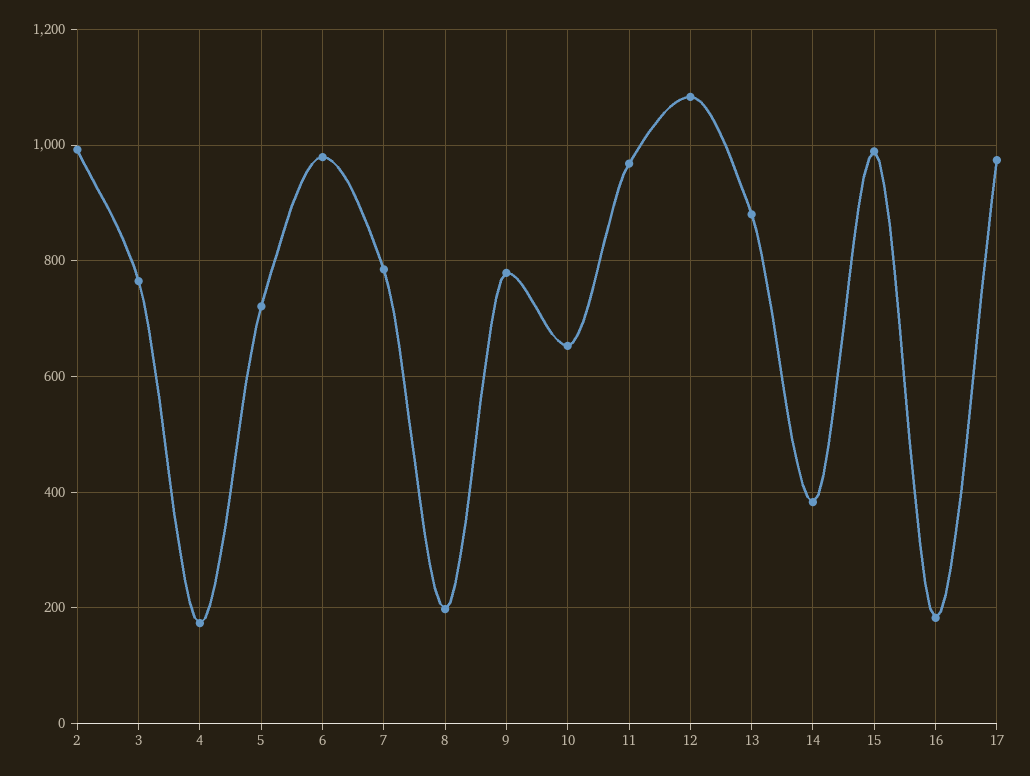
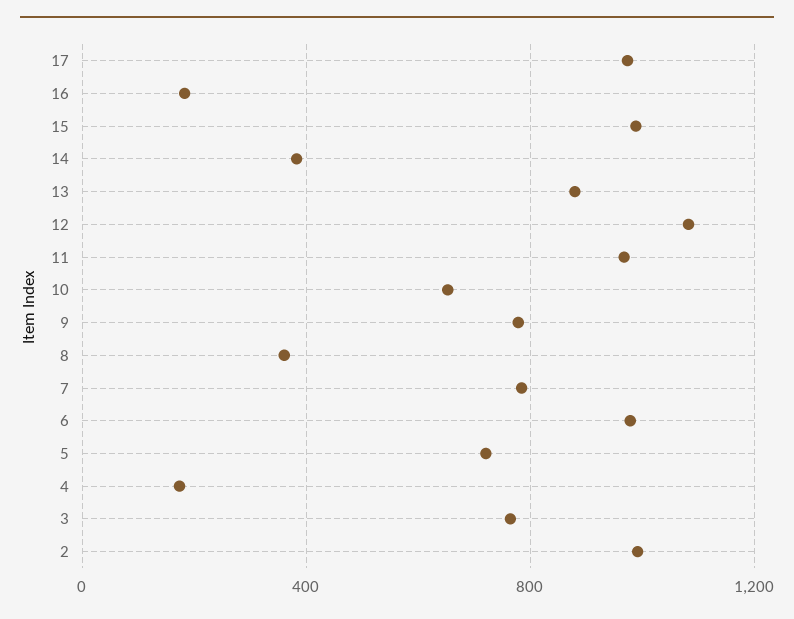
8: 200 -> 350

